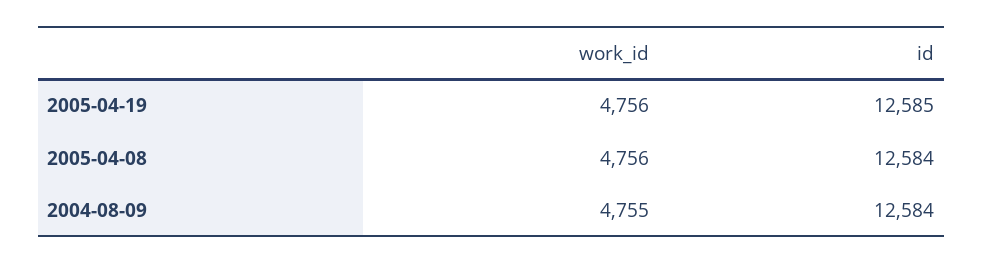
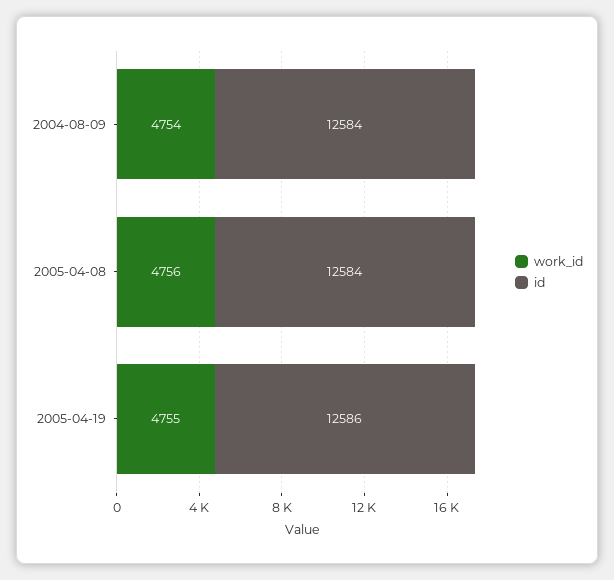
work_id, 2005-04-19: 4756 -> 4755
id, 2005-04-19: 12585 -> 12586
work_id, 2004-08-09: 4755 -> 4754

